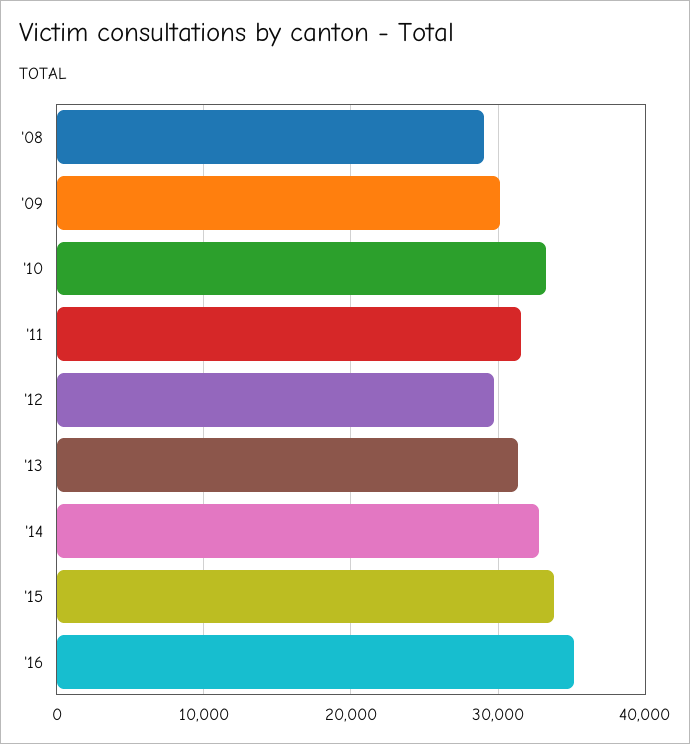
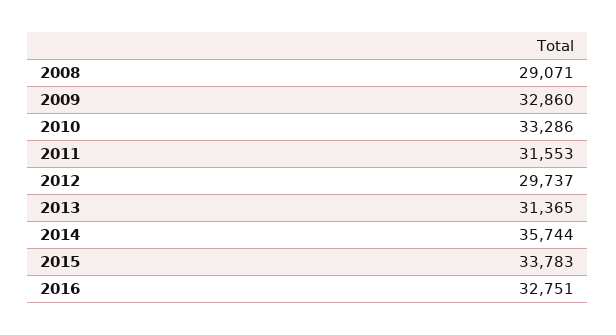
'09: 30000 -> 32860
'14: 33000 -> 35744
'16: 35000 -> 32751

